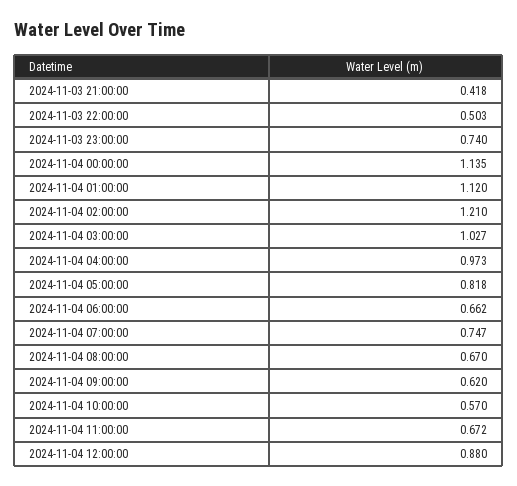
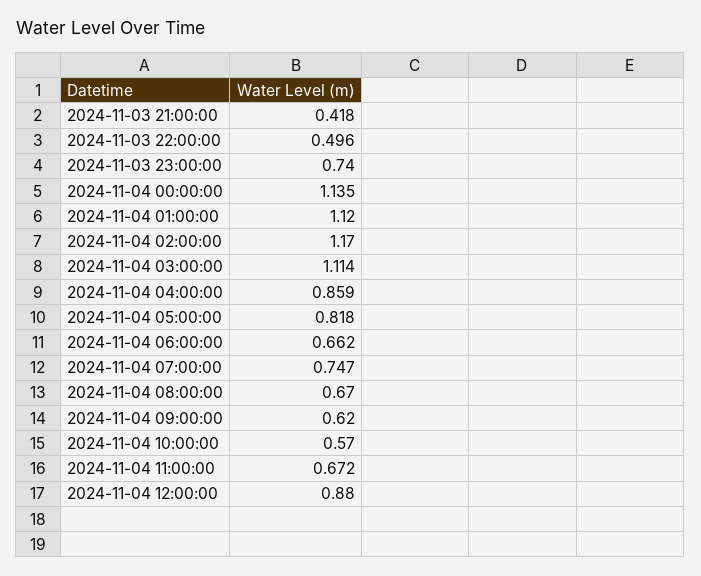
2024-11-03 22:00:00: 0.503 -> 0.496
2024-11-04 02:00:00: 1.21 -> 1.17
2024-11-04 03:00:00: 1.027 -> 1.114
2024-11-04 04:00:00: 0.973 -> 0.859

